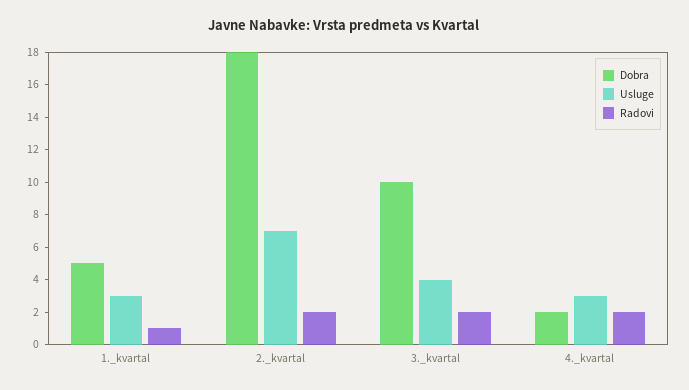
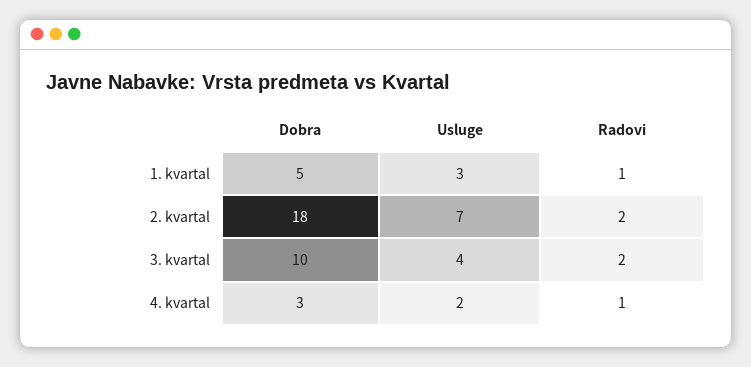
Dobra, 4._kvartal: 2 -> 3
Usluge, 4._kvartal: 3 -> 2
Radovi, 4._kvartal: 2 -> 1

